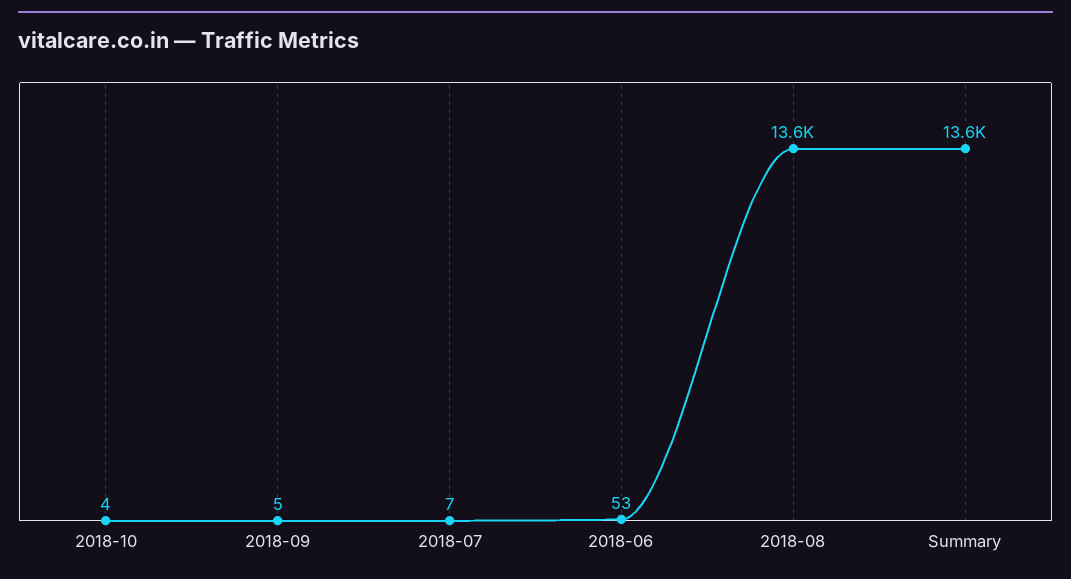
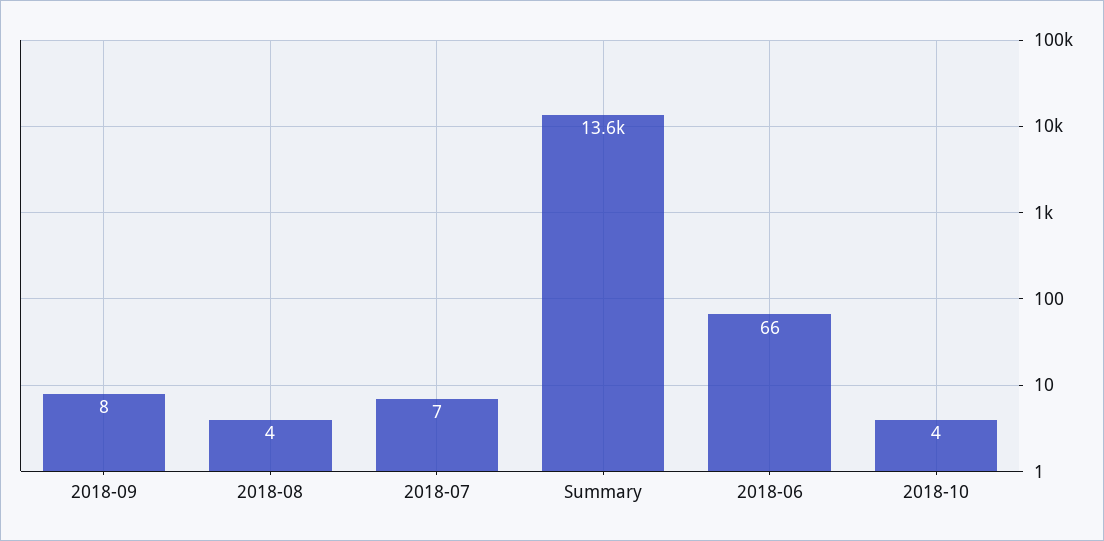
2018-09: 5 -> 8
2018-06: 53 -> 66
2018-08: 13600 -> 4

